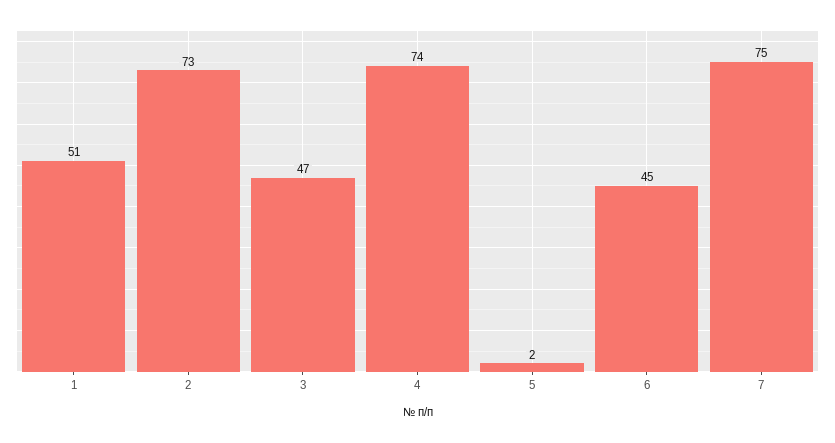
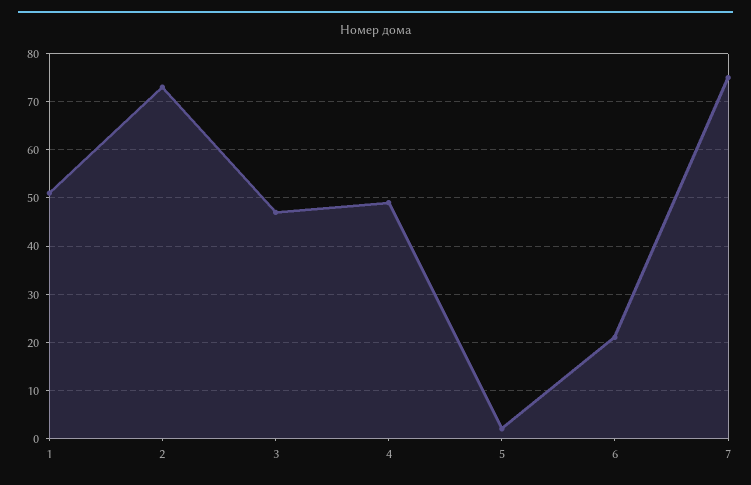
4: 74 -> 50
6: 45 -> 20

